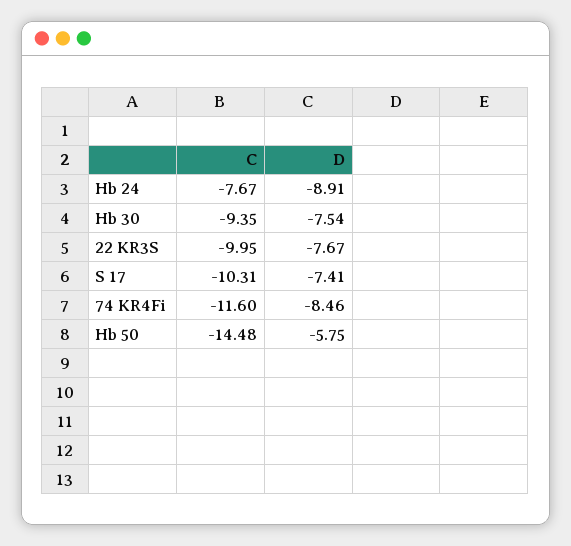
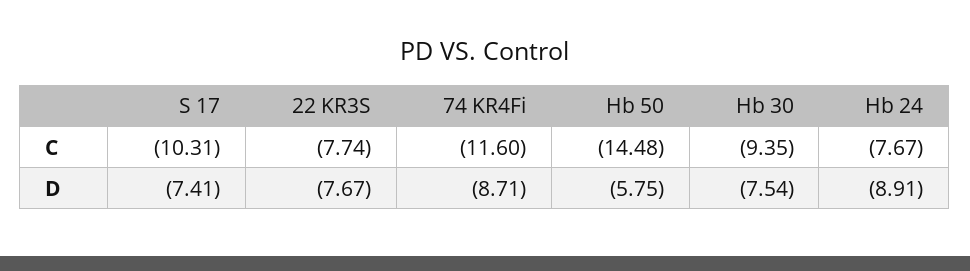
C, 22 KR3S: -9.95 -> -7.74
D, 74 KR4Fi: -8.46 -> -8.71

